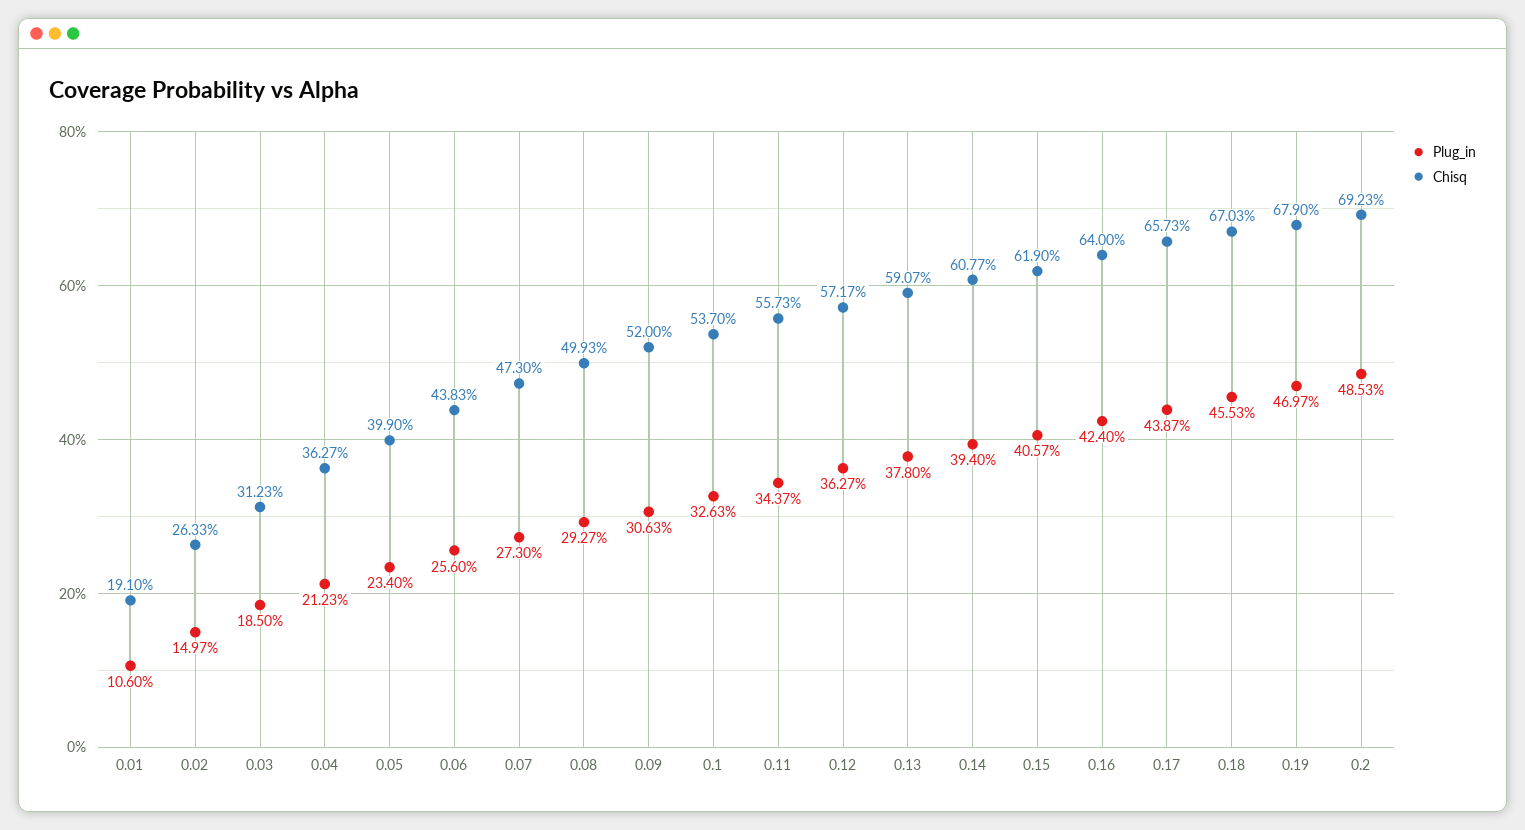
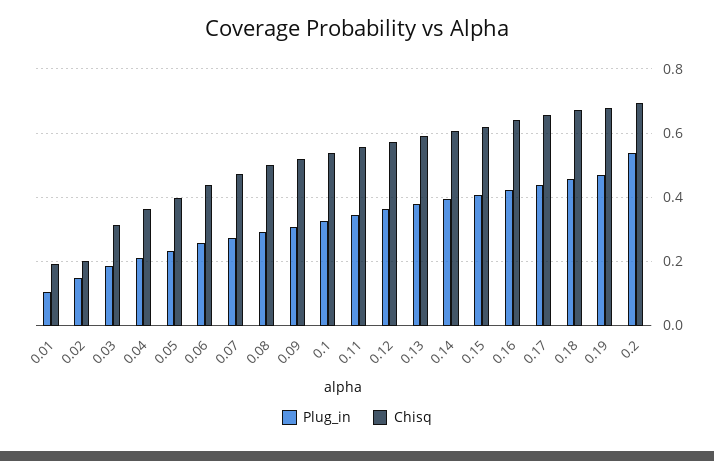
Chisq, 0.02: 0.2633 -> 0.2
Plug_in, 0.2: 0.4853 -> 0.54

